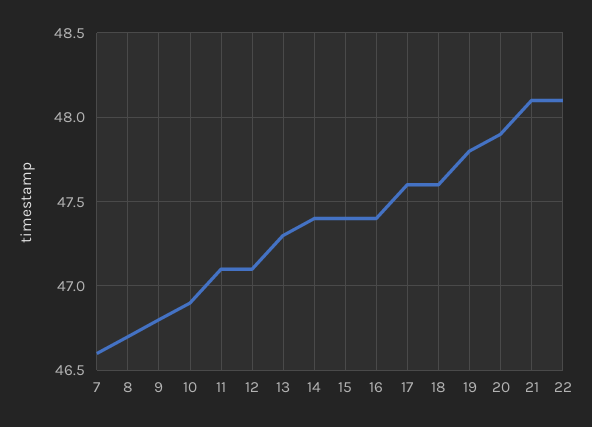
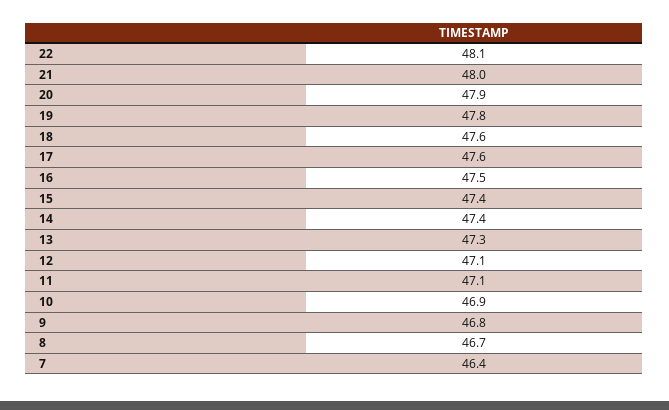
7: 46.6 -> 46.4
16: 47.4 -> 47.5
21: 48.1 -> 48

